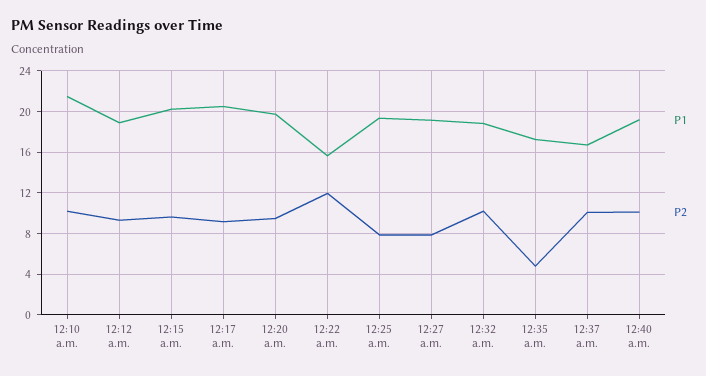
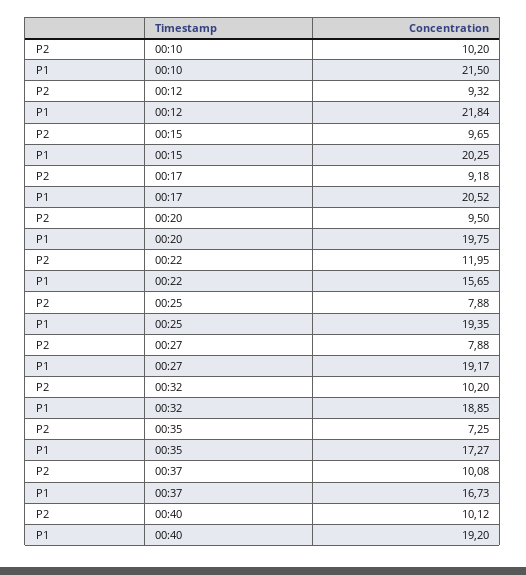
P1, 12:12 a.m.: 19 -> 21.84
P2, 12:35 a.m.: 5 -> 7.25

